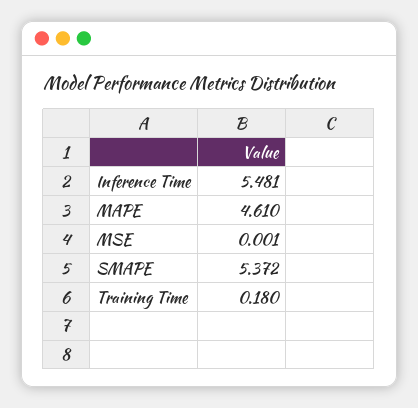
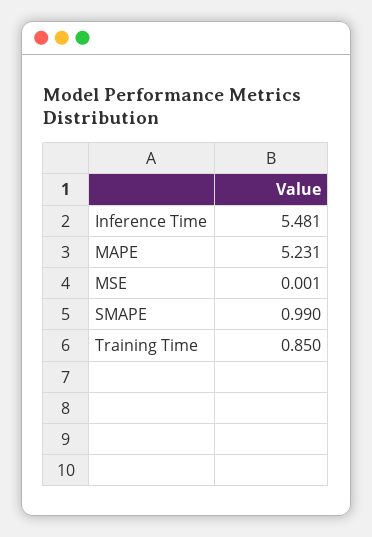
MAPE: 4.61 -> 5.231
SMAPE: 5.372 -> 0.99
Training Time: 0.18 -> 0.85

